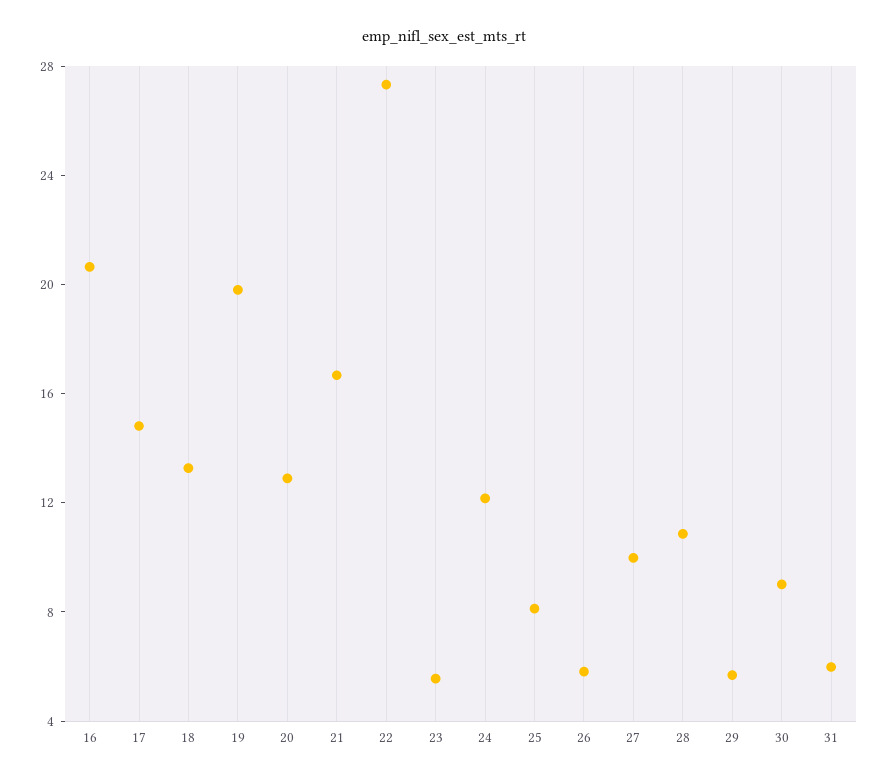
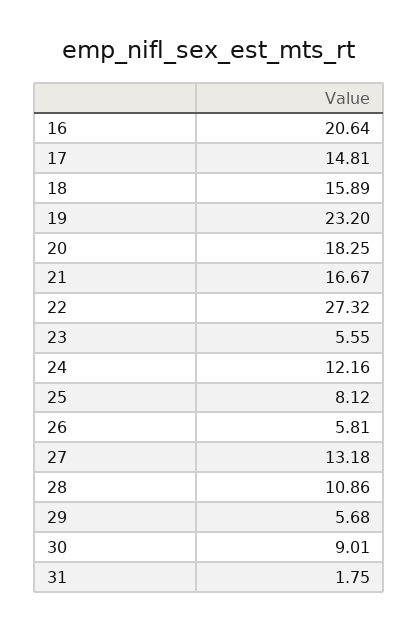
18: 13 -> 15.89
19: 20 -> 23.2
20: 13 -> 18.25
27: 10 -> 13.18
31: 6 -> 1.75

